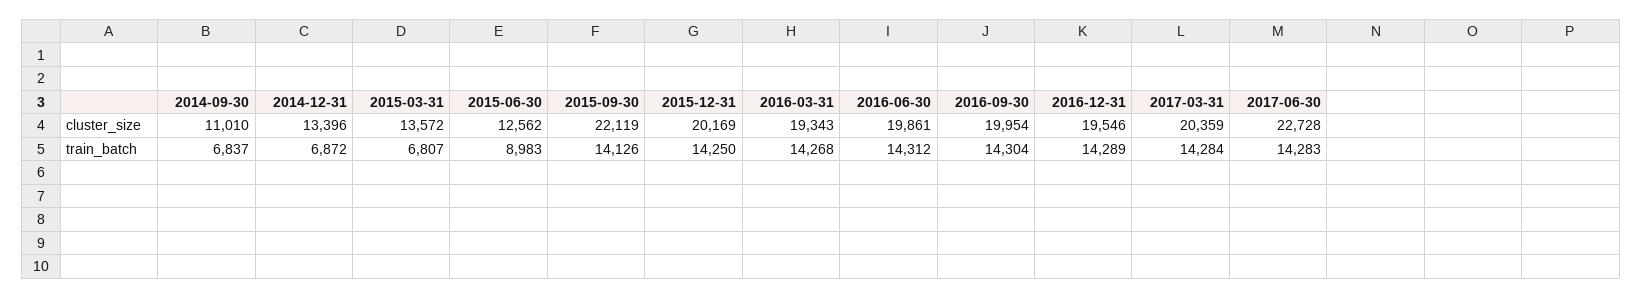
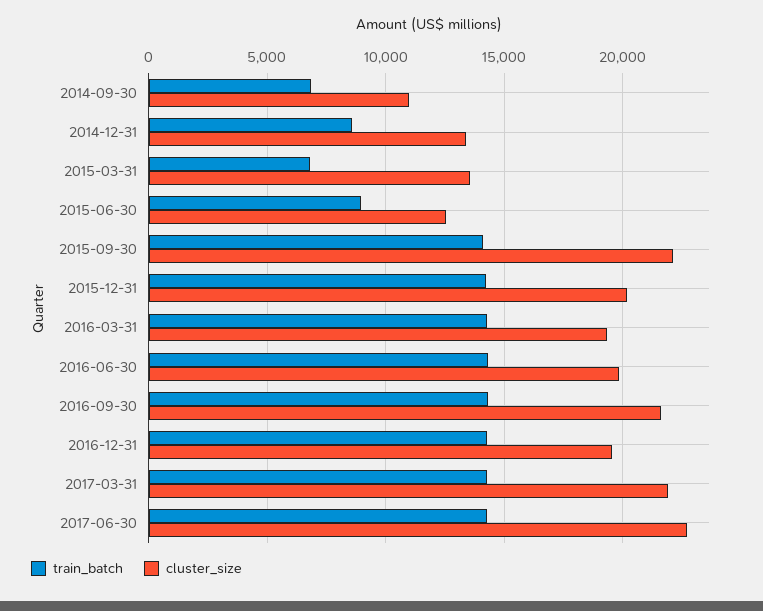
cluster_size, 2016-09-30: 19954 -> 21500
cluster_size, 2017-03-31: 20359 -> 22000
train_batch, 2014-12-31: 6872 -> 8500

